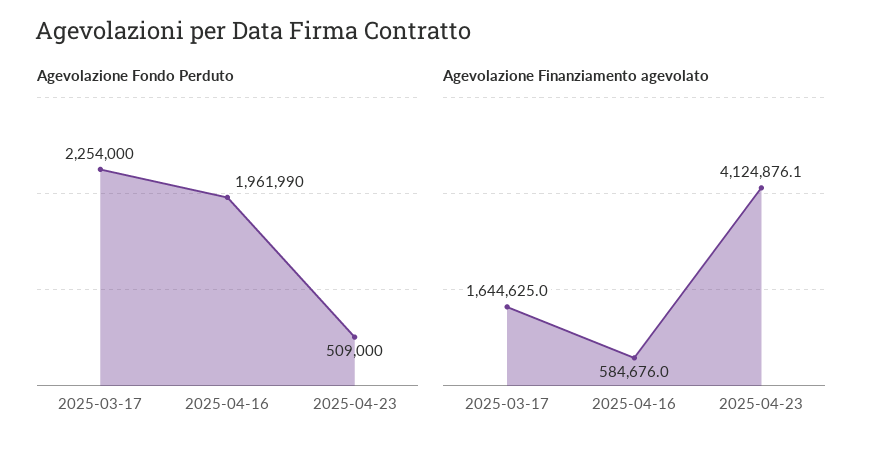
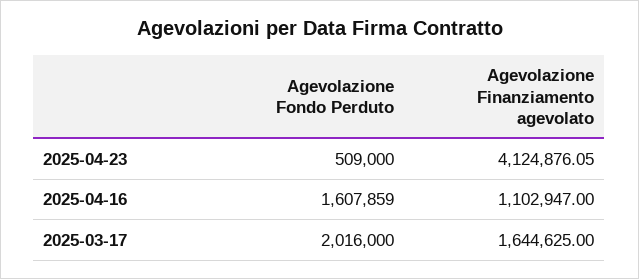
Agevolazione Fondo Perduto, 2025-03-17: 2254000 -> 2016000
Agevolazione Fondo Perduto, 2025-04-16: 1961990 -> 1607859
Agevolazione Finanziamento agevolato, 2025-04-16: 584676 -> 1102947

